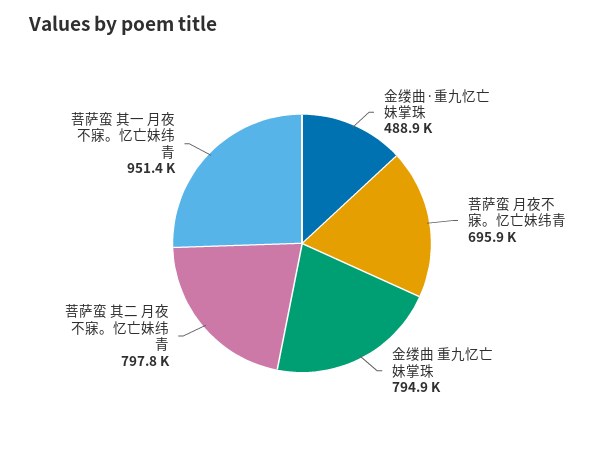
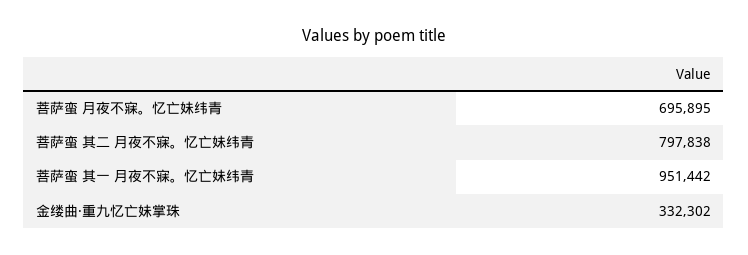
金缕曲·重九忆亡妹掌珠: 488900 -> 332302
金缕曲 重九忆亡妹掌珠: 794900 -> none

